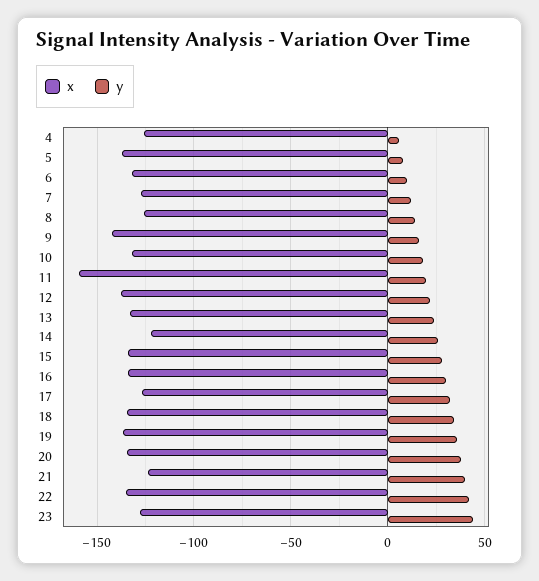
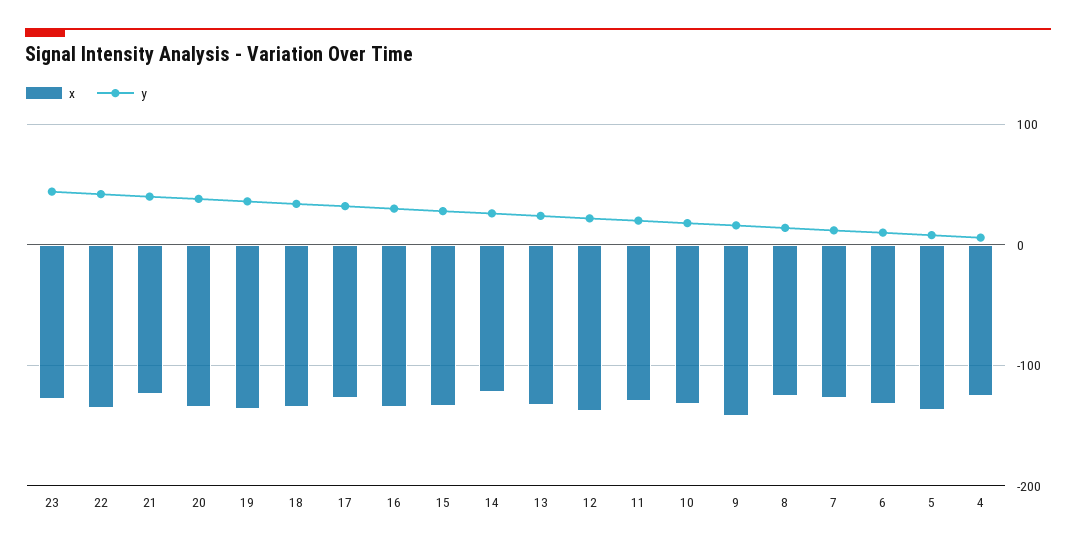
x, 11: -160 -> -130

